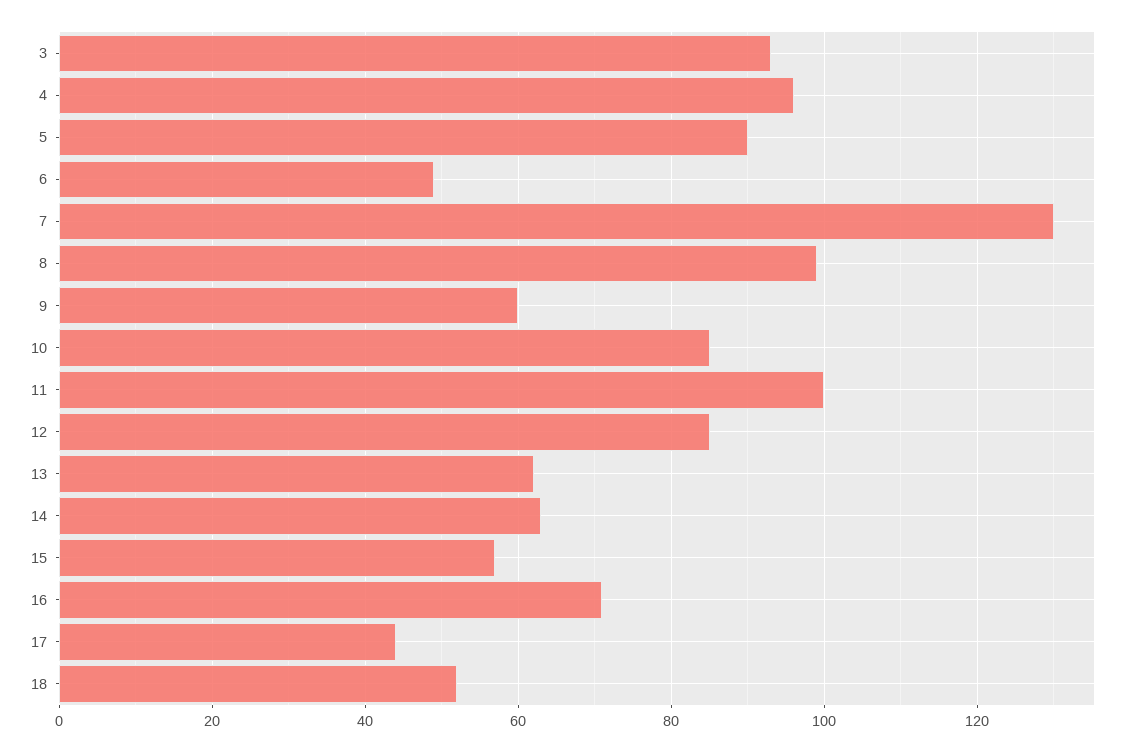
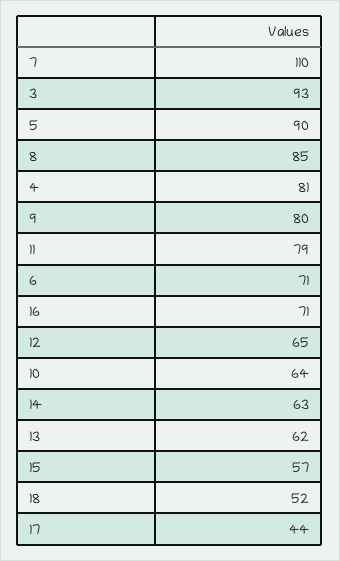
4: 95 -> 81
6: 50 -> 71
7: 130 -> 110
8: 100 -> 85
9: 60 -> 80
10: 85 -> 64
11: 100 -> 79
12: 85 -> 65

